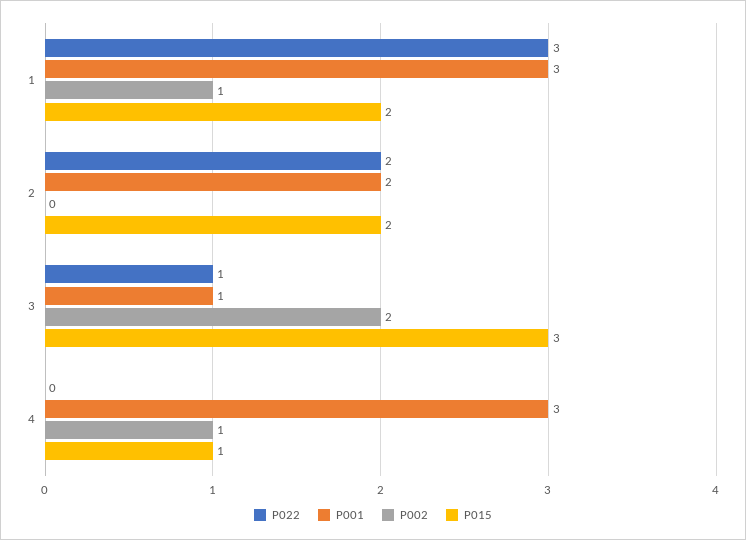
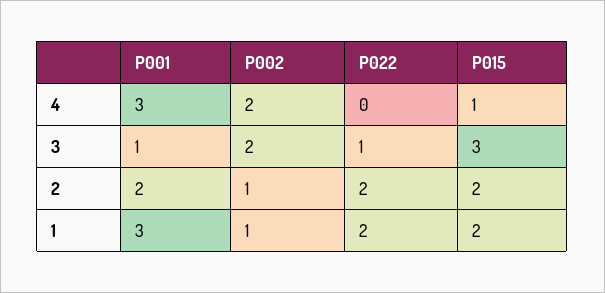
P022, 1: 3 -> 2
P002, 2: 0 -> 1
P002, 4: 1 -> 2

